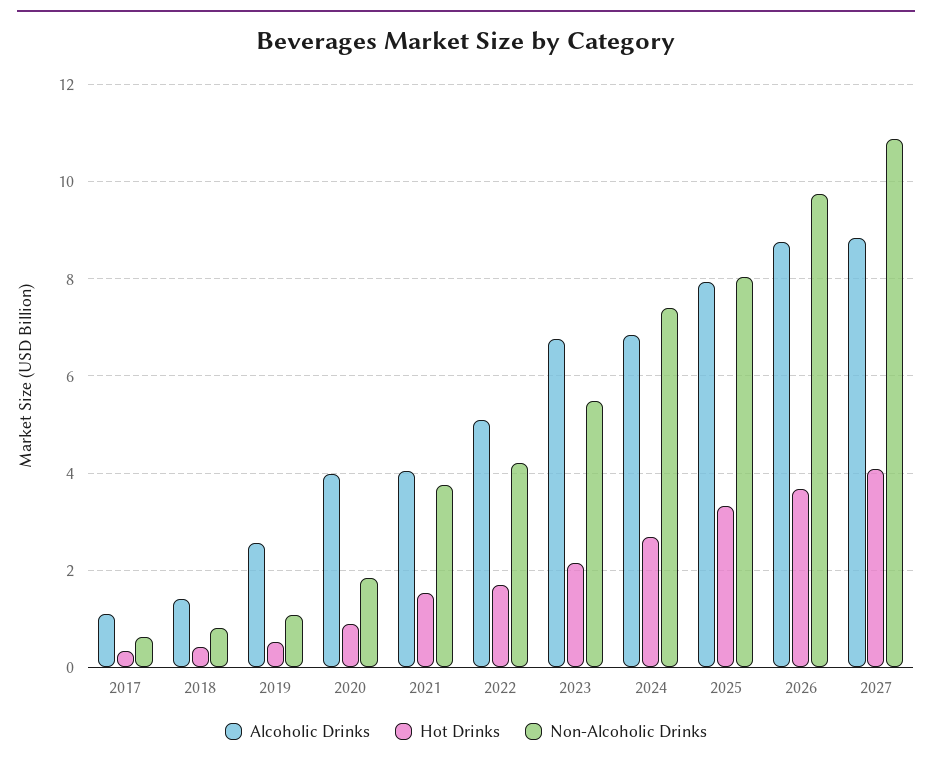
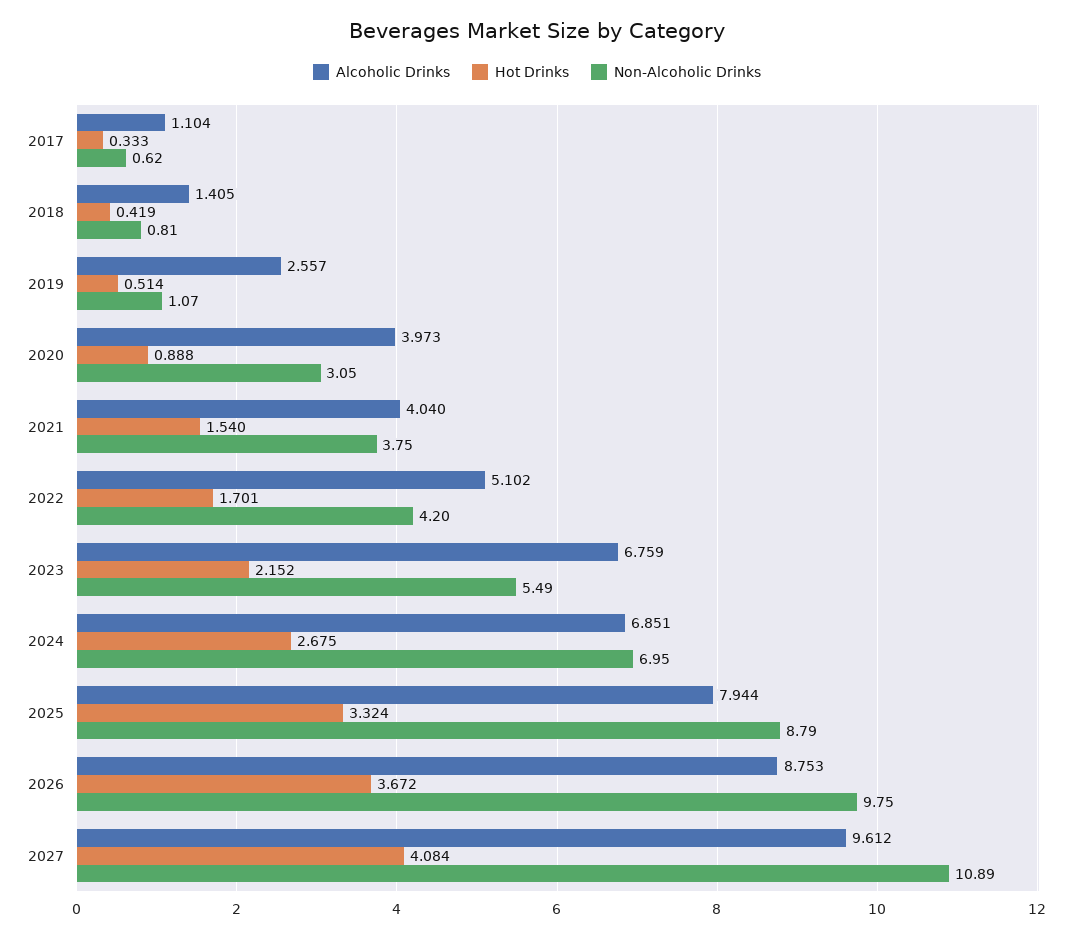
Non-Alcoholic Drinks, 2020: 1.8 -> 3.05
Non-Alcoholic Drinks, 2024: 7.4 -> 6.95
Non-Alcoholic Drinks, 2025: 8 -> 8.79
Alcoholic Drinks, 2027: 8.8 -> 9.612

